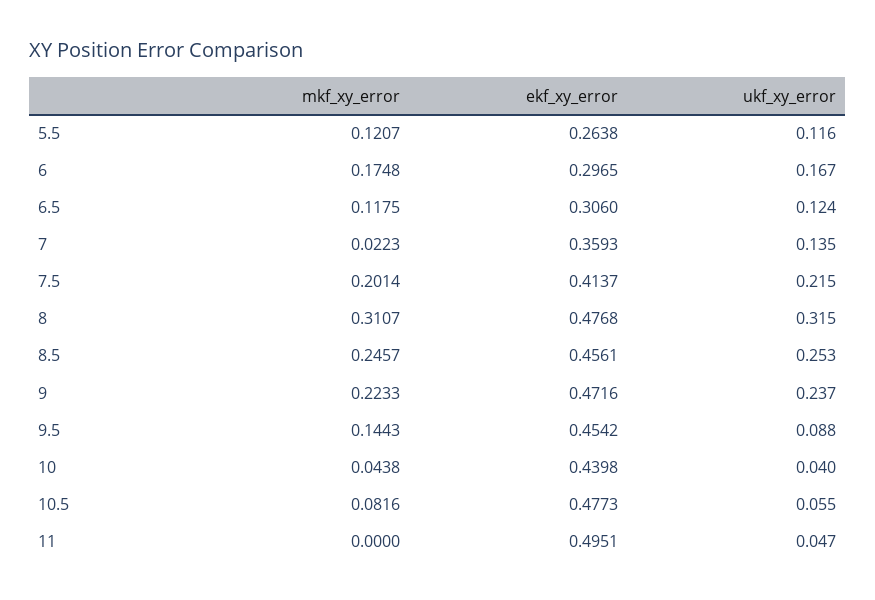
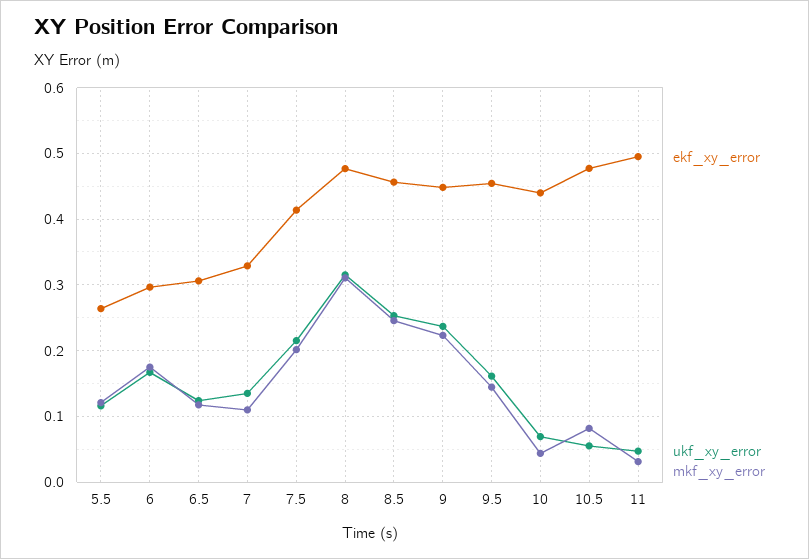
mkf_xy_error, 7: 0.0223 -> 0.11
ekf_xy_error, 7: 0.3593 -> 0.33
ekf_xy_error, 9: 0.4716 -> 0.45
ukf_xy_error, 9.5: 0.088 -> 0.16
ukf_xy_error, 10: 0.04 -> 0.07
mkf_xy_error, 11: 0 -> 0.03

